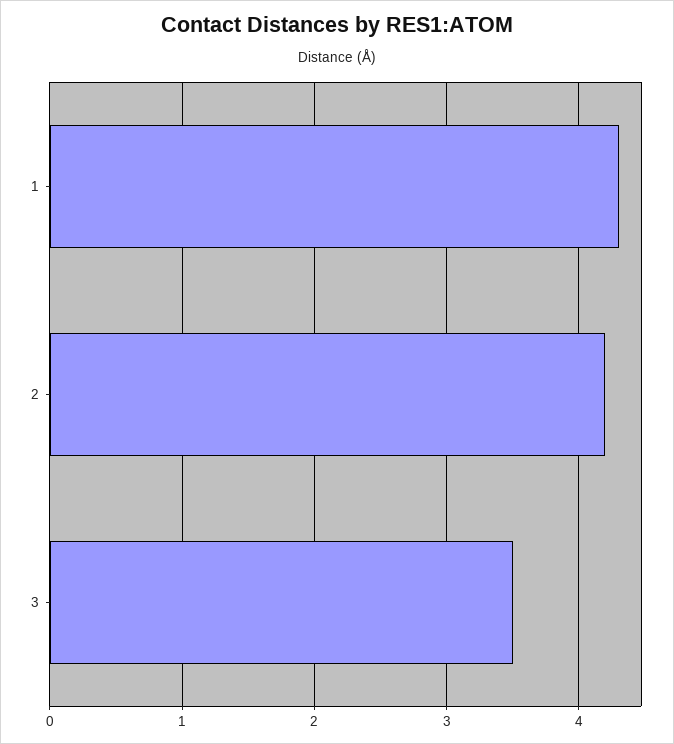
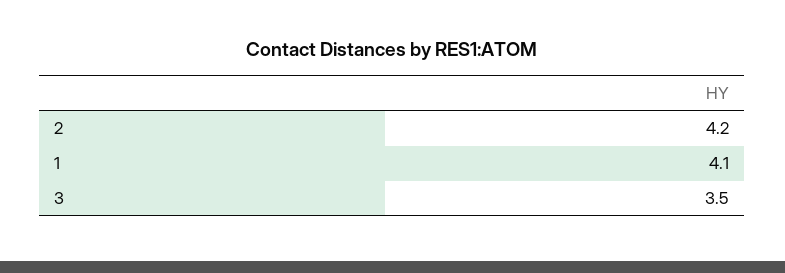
1: 4.3 -> 4.1

